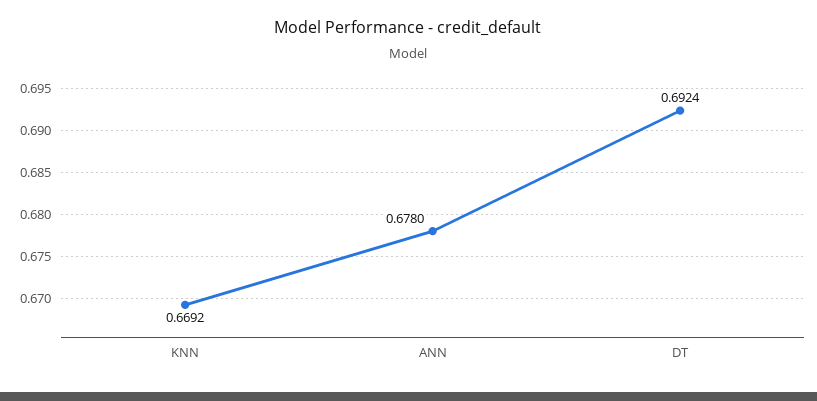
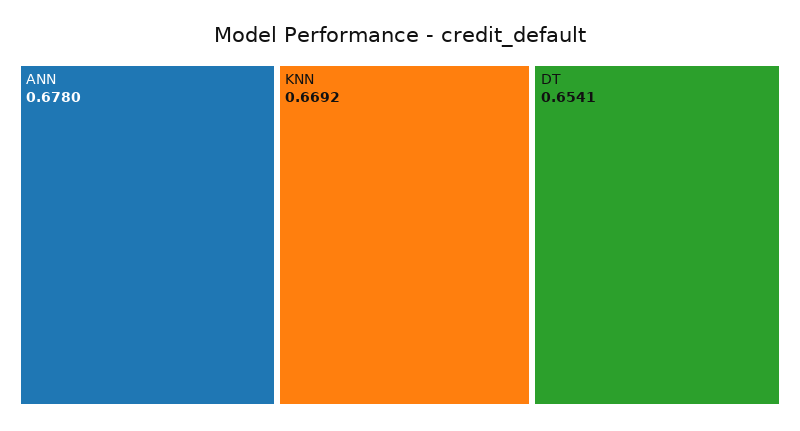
DT: 0.6924 -> 0.6541

